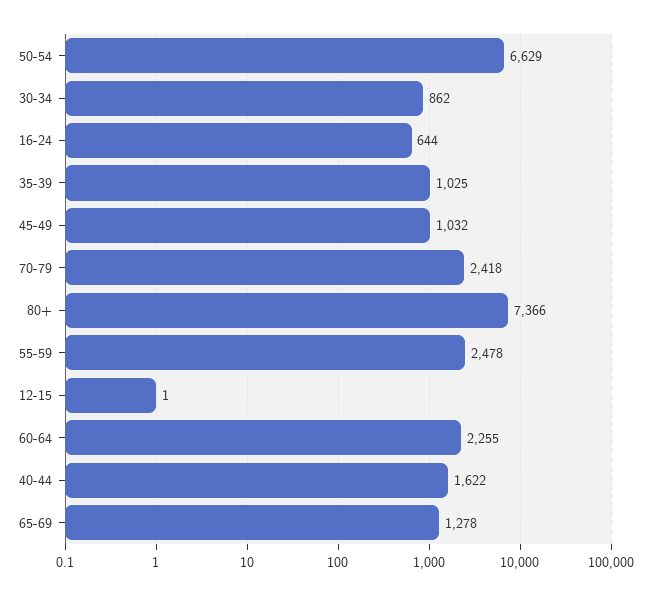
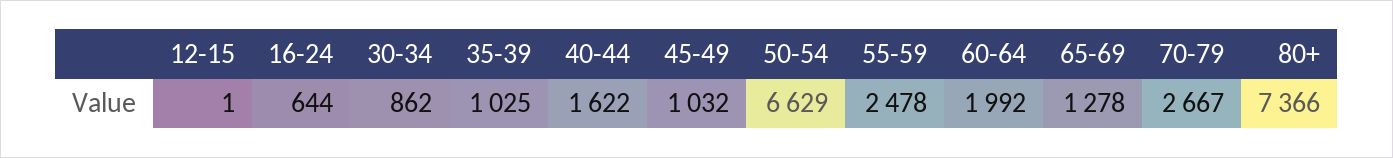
70-79: 2418 -> 2667
60-64: 2255 -> 1992

